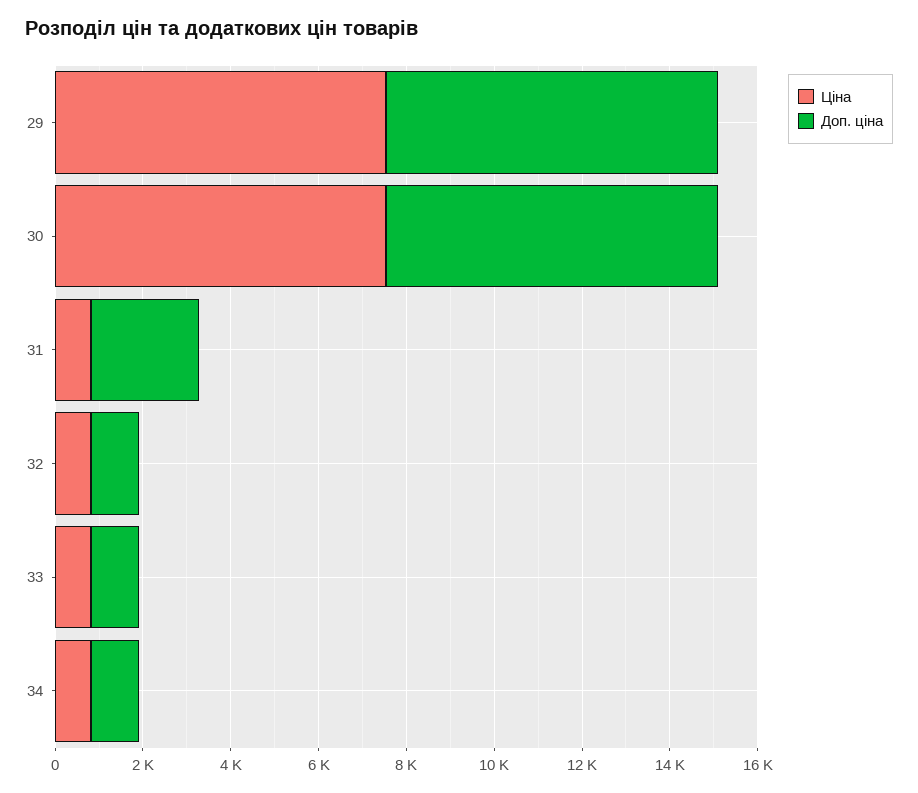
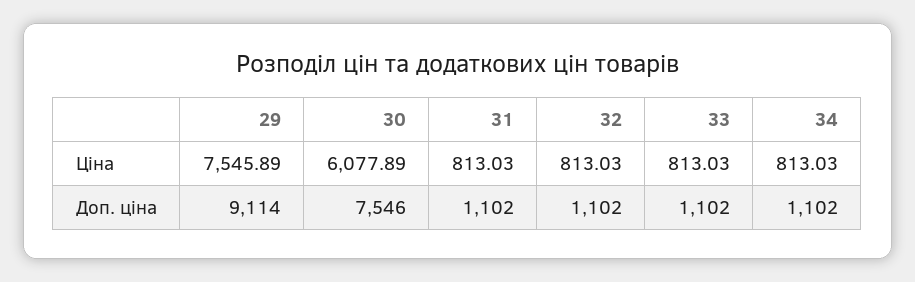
Доп. ціна, 29: 7500 -> 9114
Ціна, 30: 7500 -> 6077.89
Доп. ціна, 31: 2500 -> 1102

